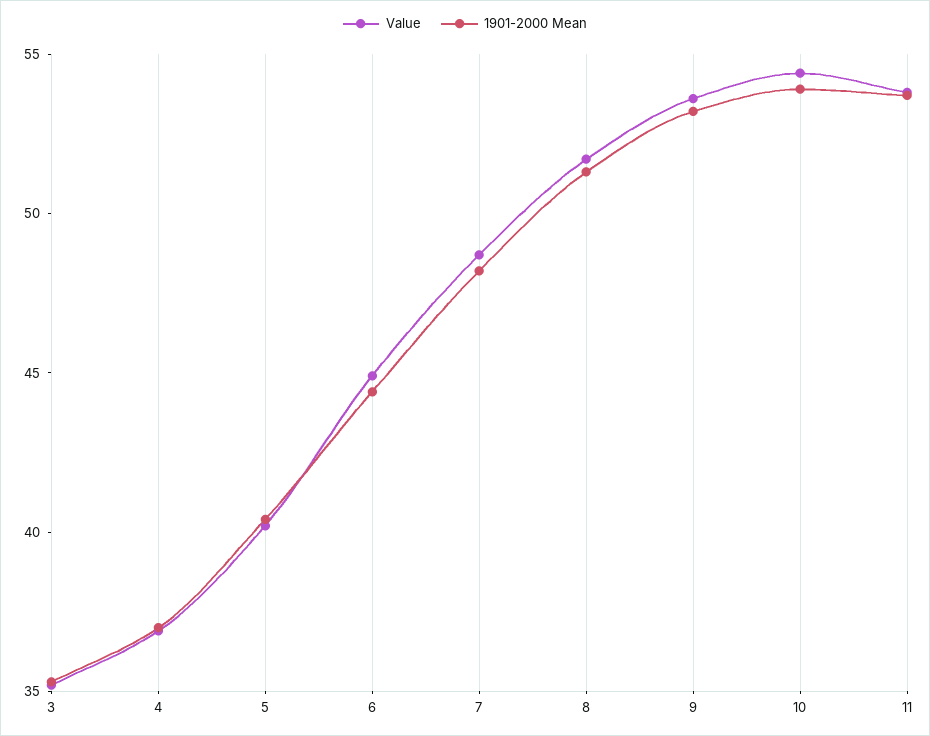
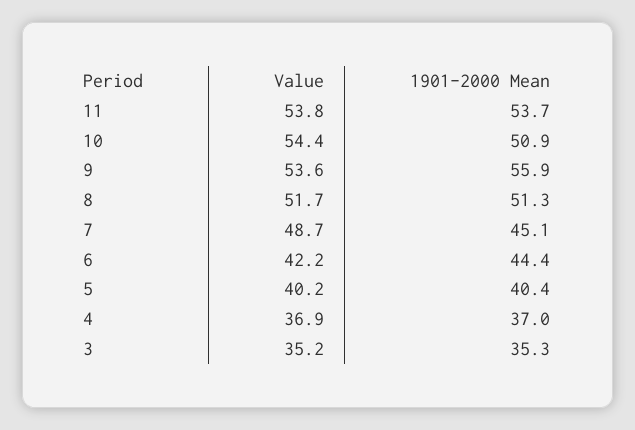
Value, 6: 45 -> 42.2
1901-2000 Mean, 7: 48 -> 45.1
1901-2000 Mean, 9: 53 -> 55.9
1901-2000 Mean, 10: 54 -> 50.9

